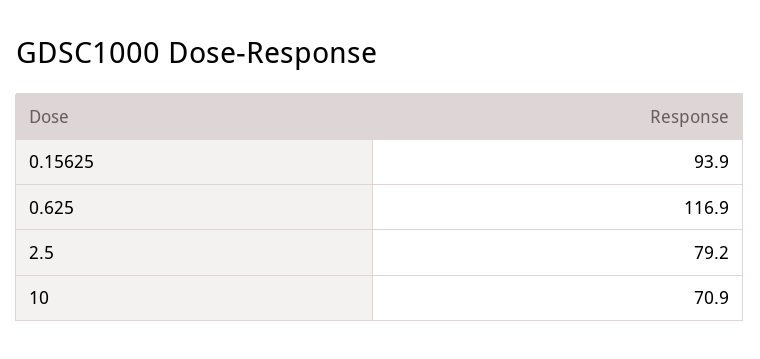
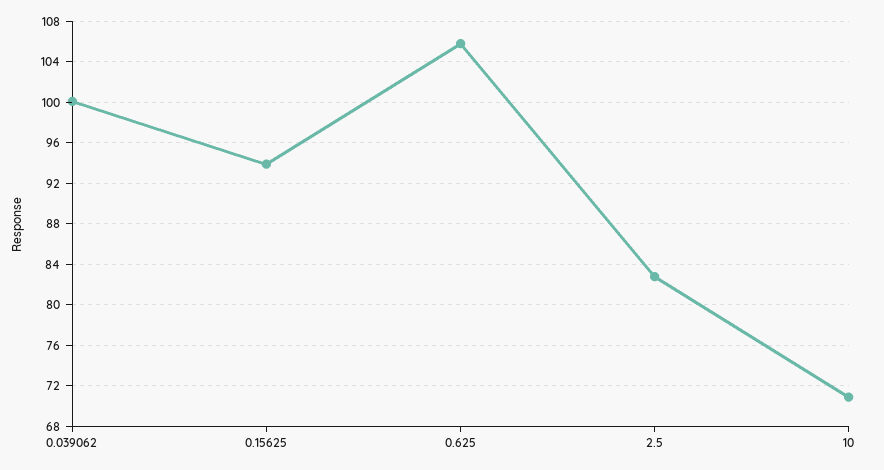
0.625: 116.9 -> 106
2.5: 79.2 -> 83
0.039062: none -> 100

